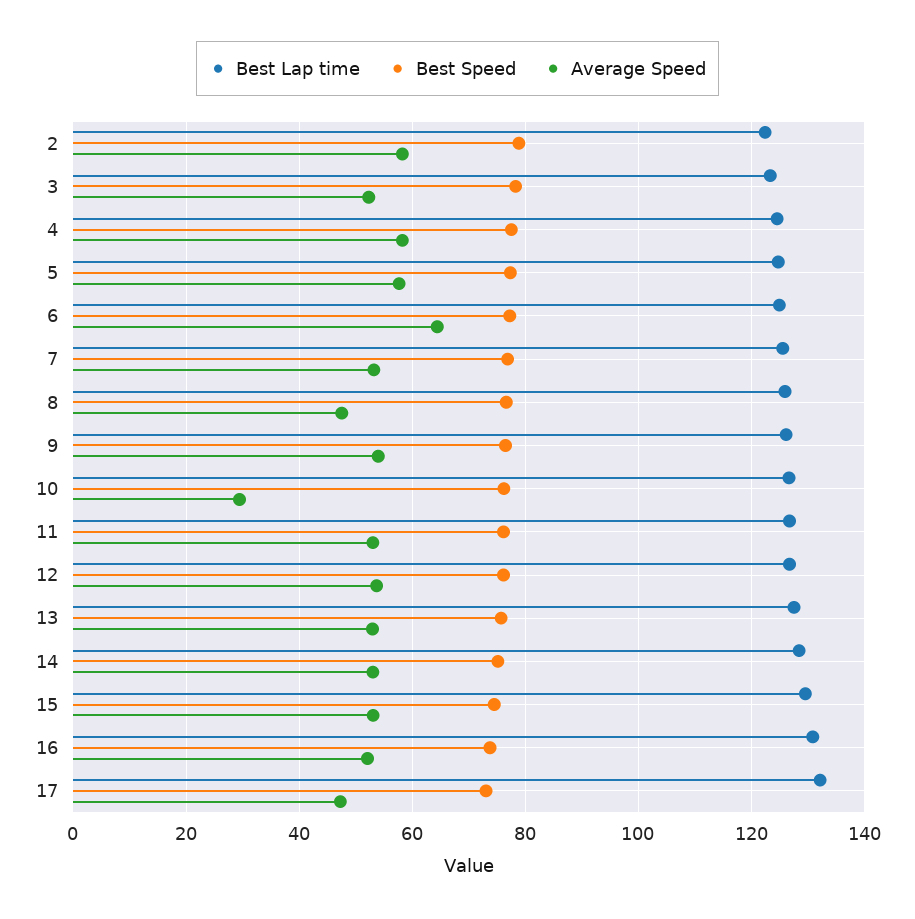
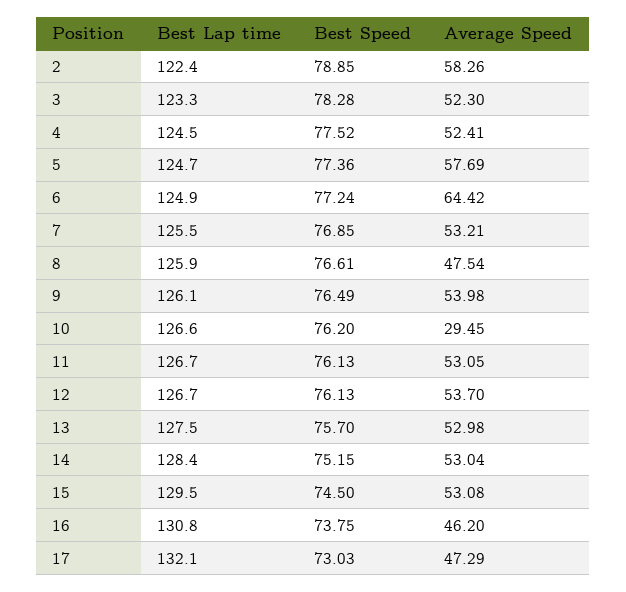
Average Speed, 4: 58 -> 52.41
Average Speed, 16: 52 -> 46.2

